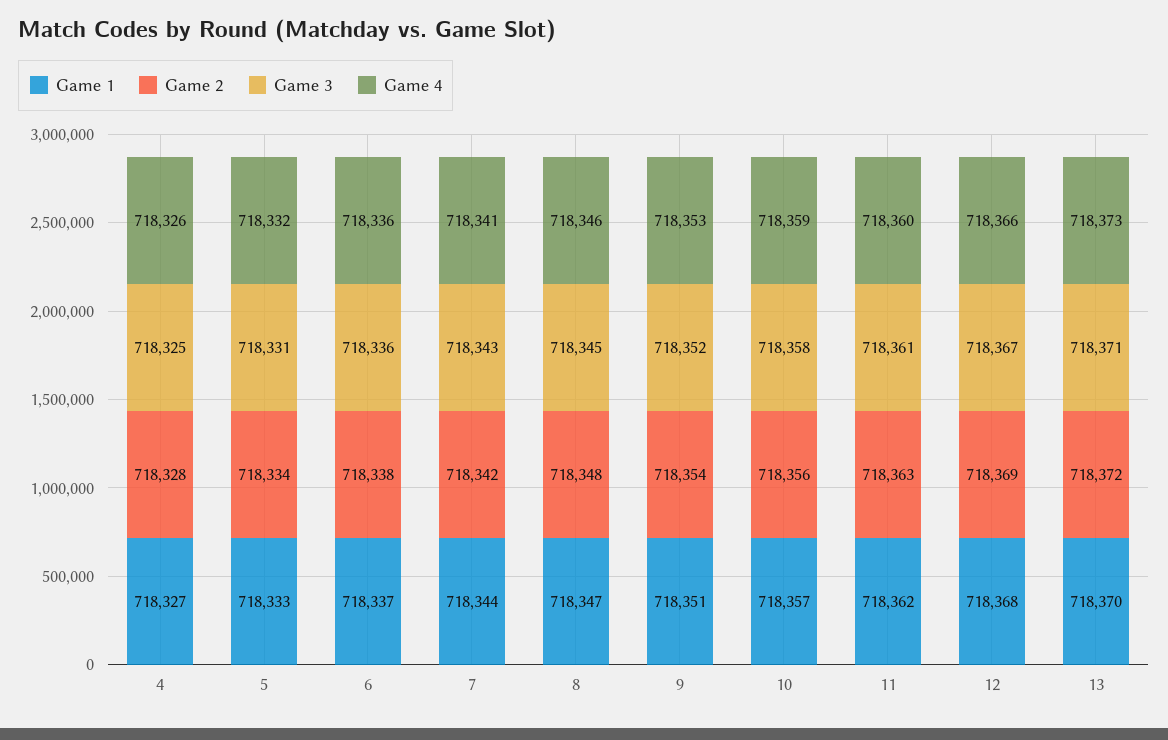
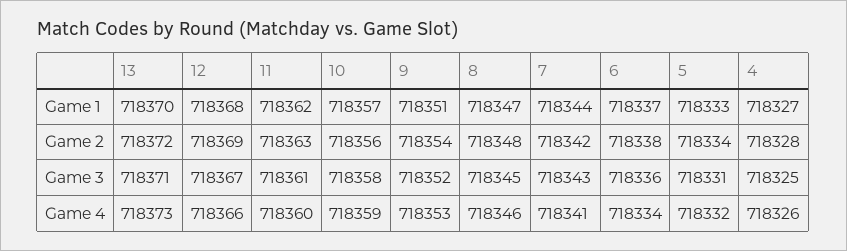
Game 4, 6: 718336 -> 718334

